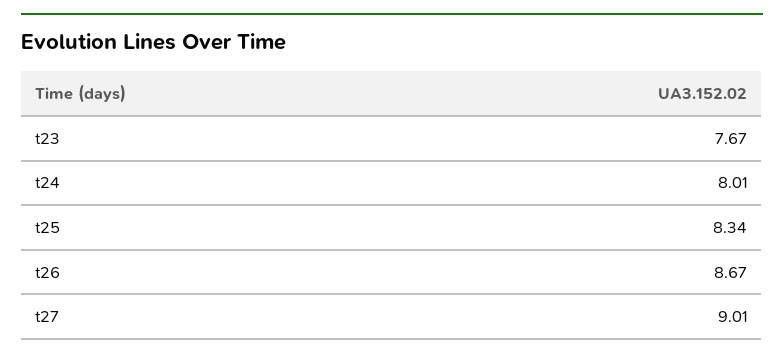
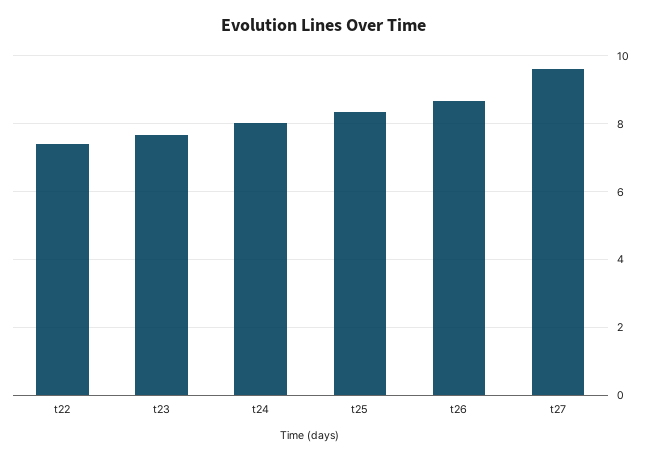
t27: 9.01 -> 9.6
t22: none -> 7.4

